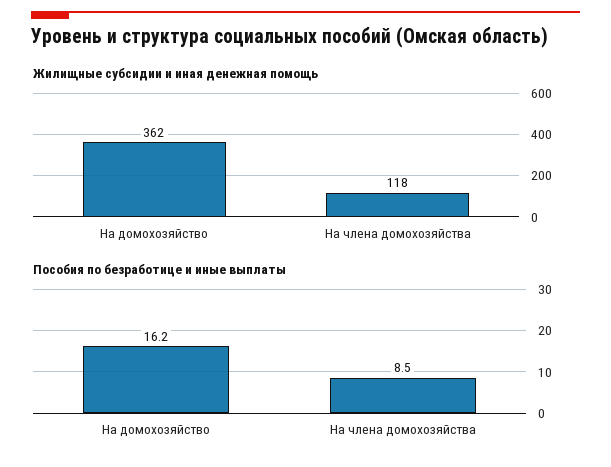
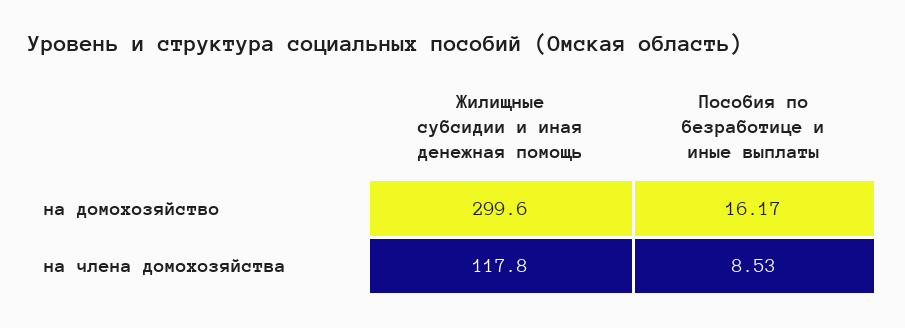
Жилищные субсидии и иная денежная помощь, На домохозяйство: 362 -> 299.6

